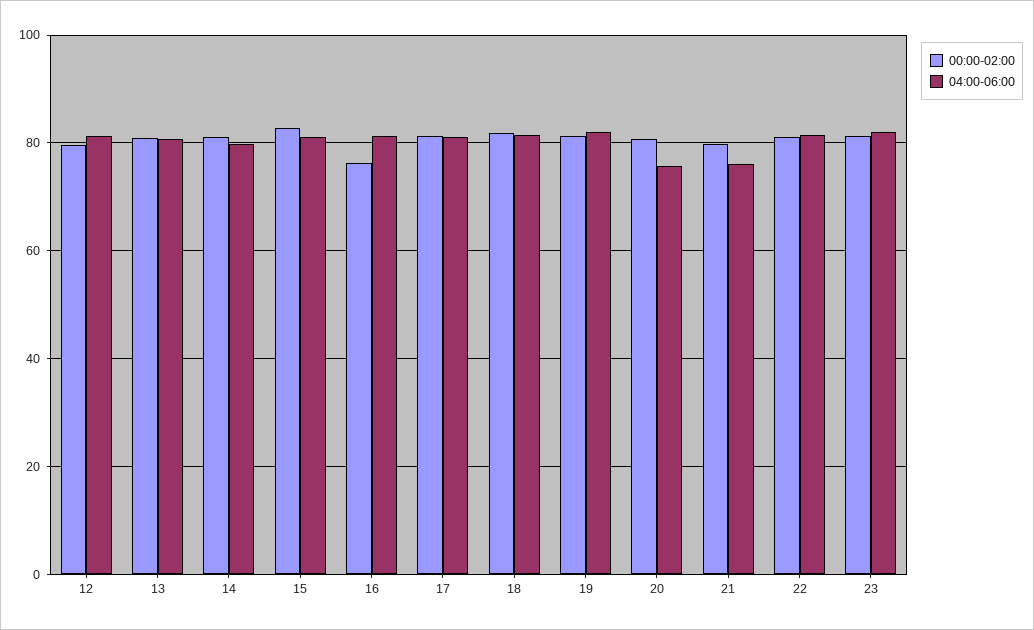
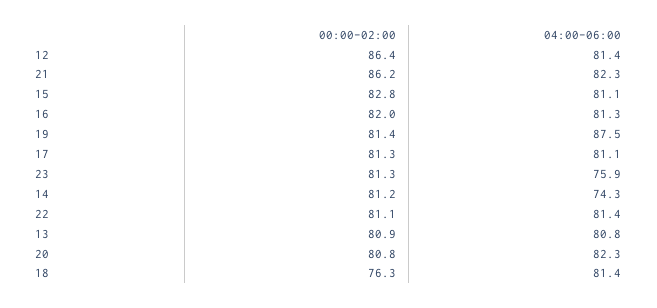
00:00-02:00, 12: 80 -> 86.4
04:00-06:00, 14: 80 -> 74.3
00:00-02:00, 16: 76 -> 82
00:00-02:00, 18: 82 -> 76.3
04:00-06:00, 19: 82 -> 87.5
04:00-06:00, 20: 76 -> 82.3
00:00-02:00, 21: 80 -> 86.2
04:00-06:00, 21: 76 -> 82.3
04:00-06:00, 23: 82 -> 75.9

